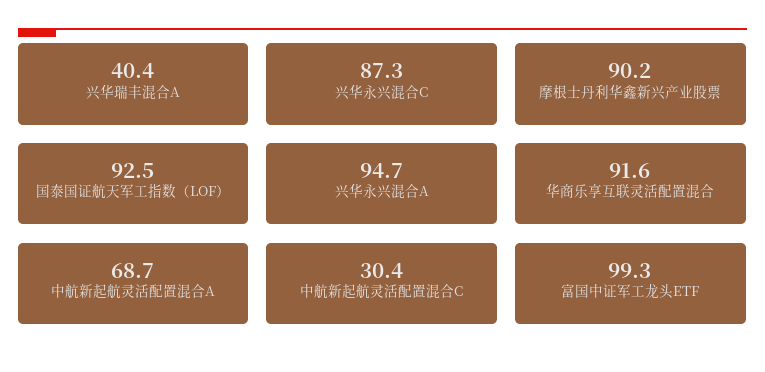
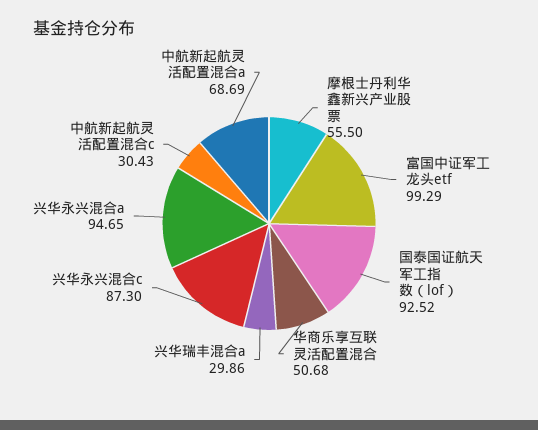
兴华瑞丰混合A: 40.4 -> 29.86
摩根士丹利华鑫新兴产业股票: 90.2 -> 55.5
华商乐享互联灵活配置混合: 91.6 -> 50.68

